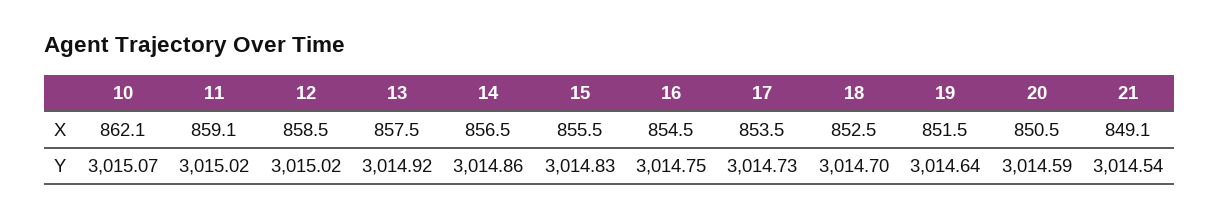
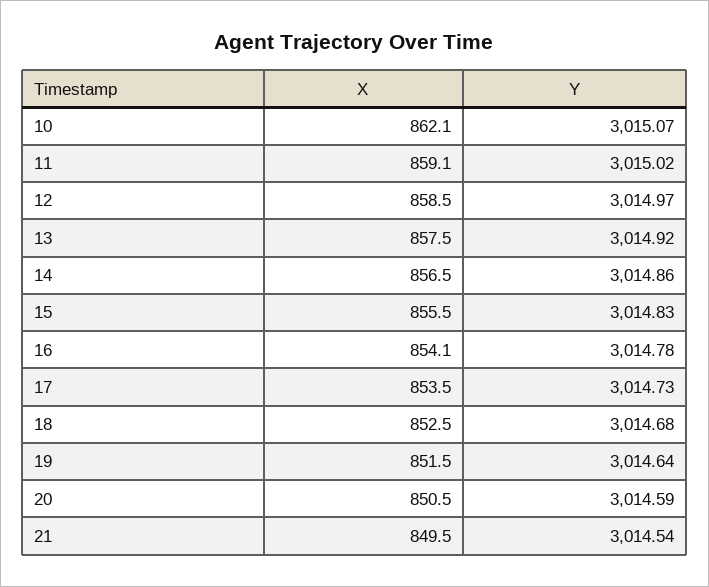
16, X: 854.5 -> 854.1
21, X: 849.1 -> 849.5
12, Y: 3015.02 -> 3014.97
16, Y: 3014.75 -> 3014.78
18, Y: 3014.7 -> 3014.68

